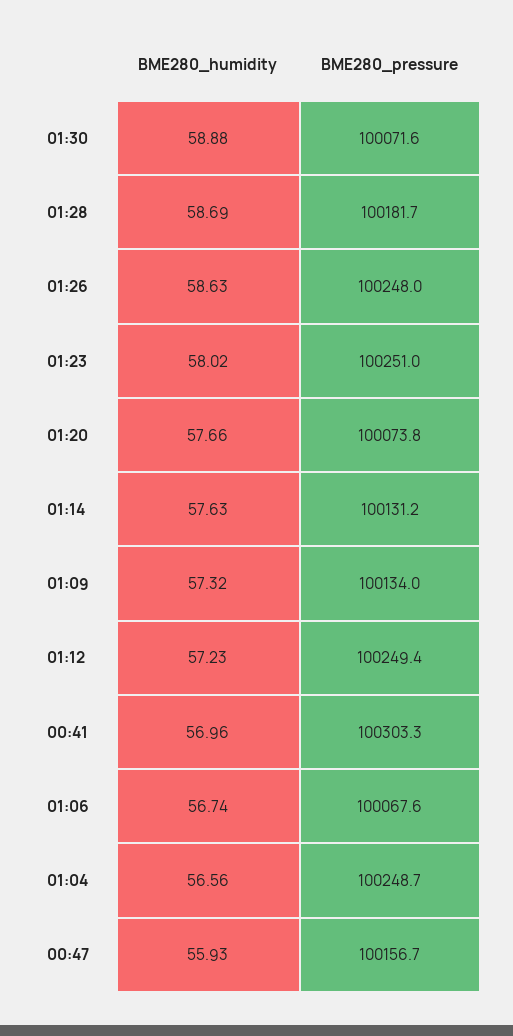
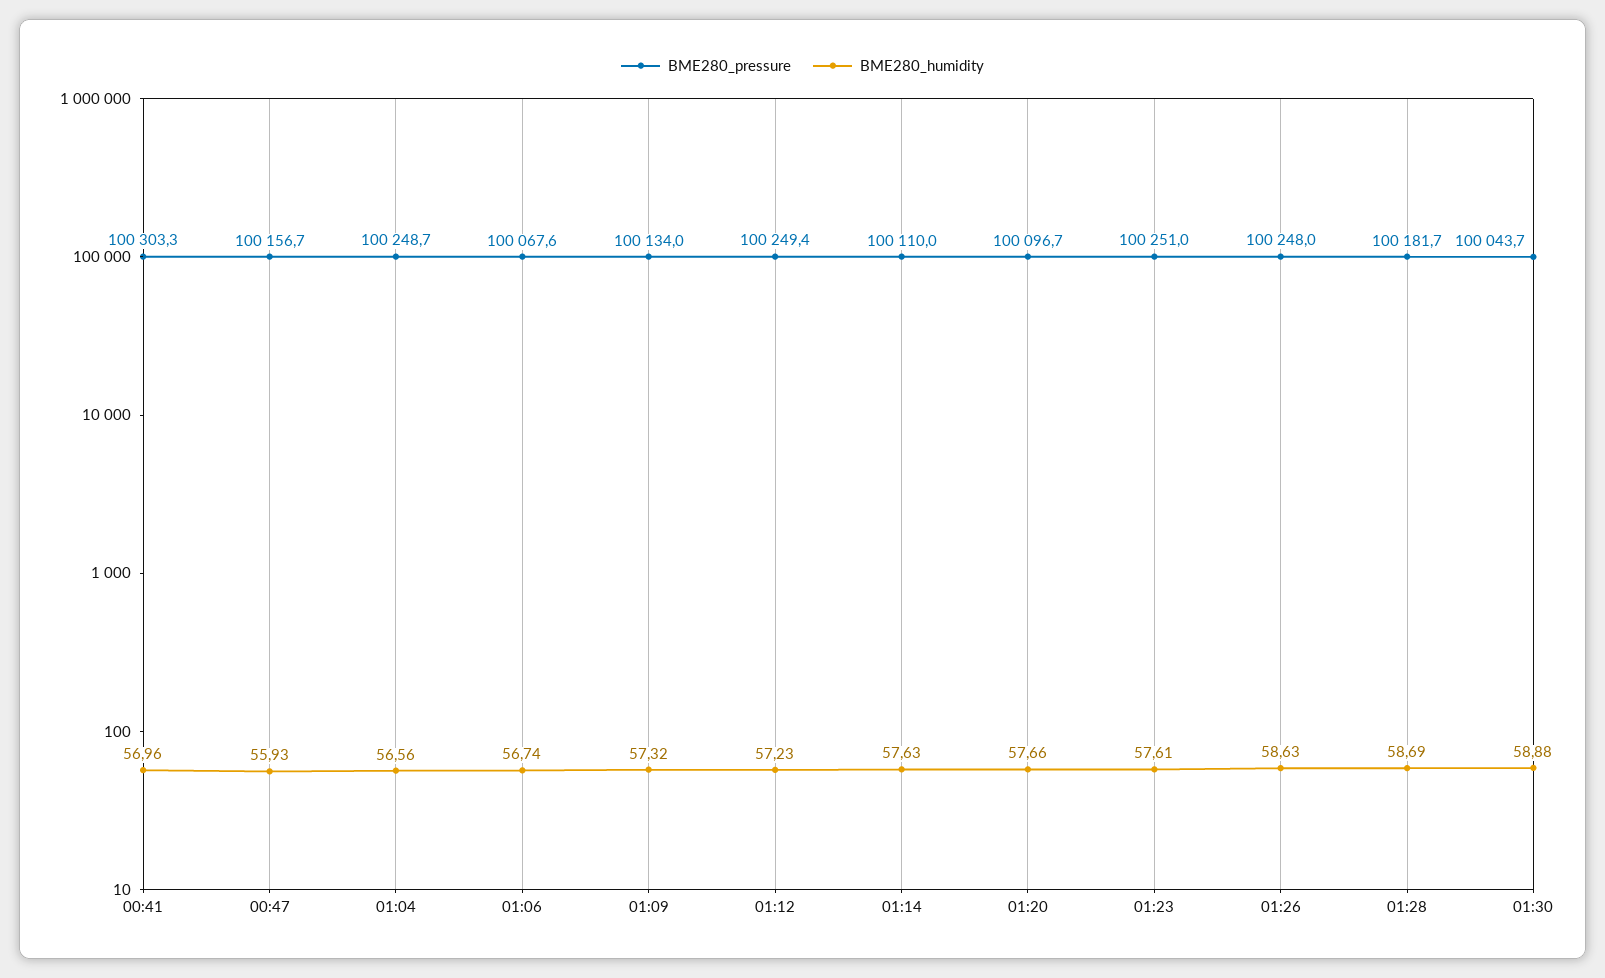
BME280_pressure, 01:30: 100071.6 -> 100043.7
BME280_humidity, 01:23: 58.02 -> 57.61
BME280_pressure, 01:20: 100073.8 -> 100096.7
BME280_pressure, 01:14: 100131.2 -> 100110

